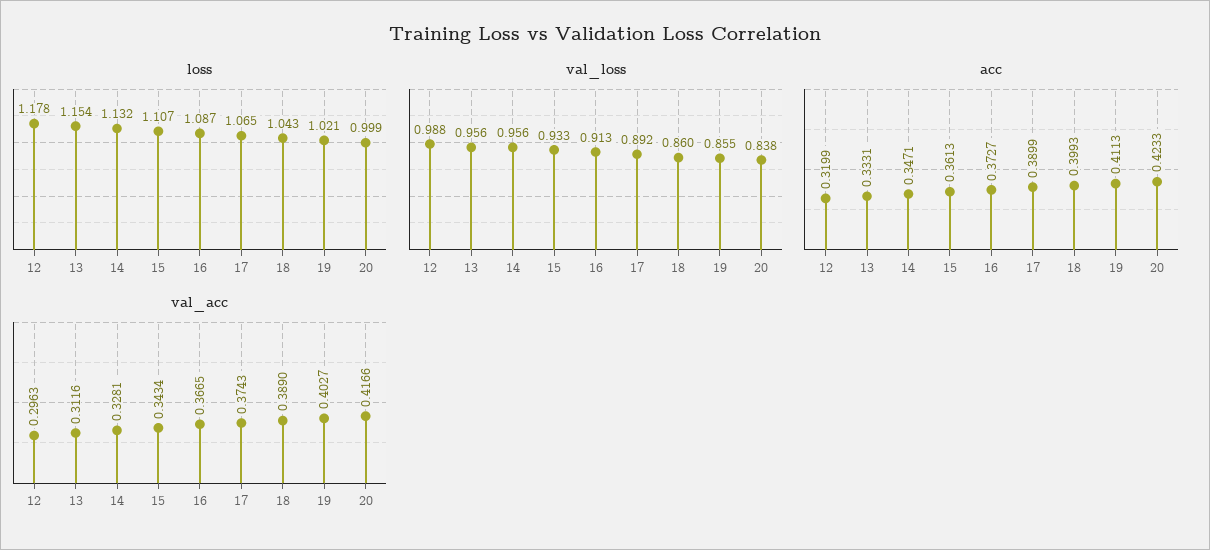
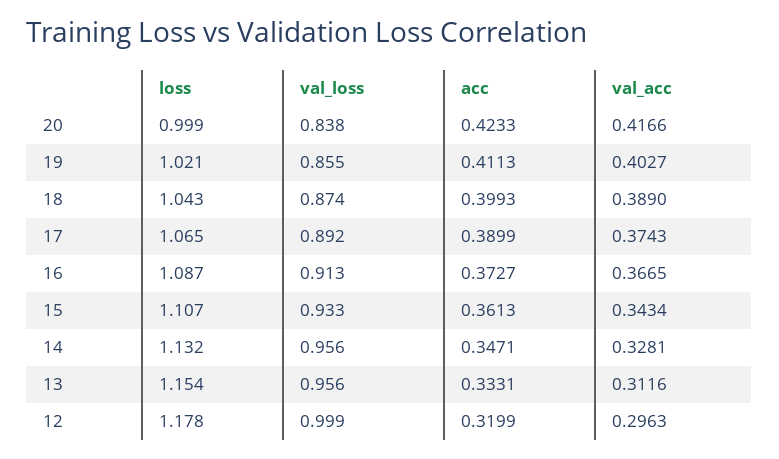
val_loss, 12: 0.988 -> 0.999
val_loss, 18: 0.86 -> 0.874

